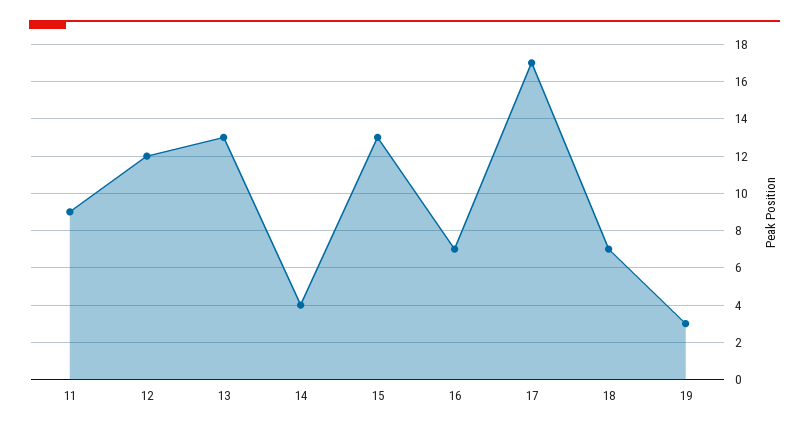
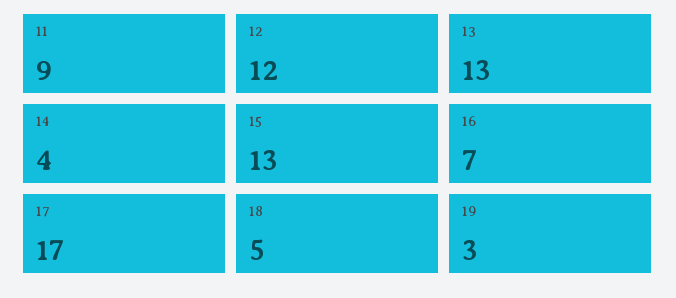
18: 7 -> 5

